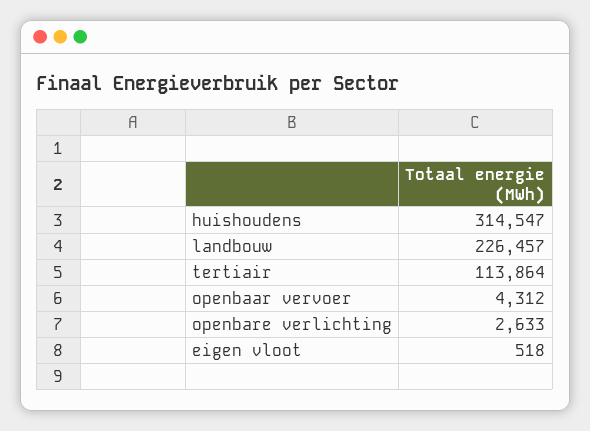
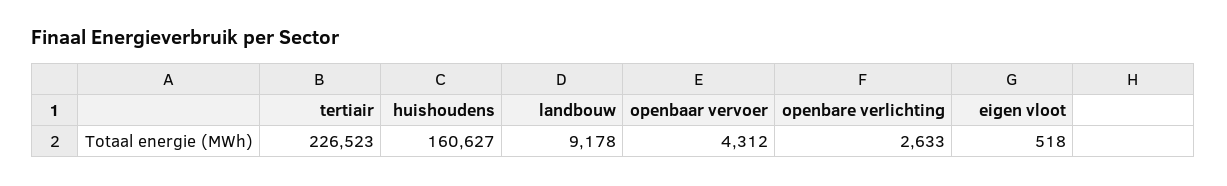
huishoudens: 314547 -> 160627
landbouw: 226457 -> 9178
tertiair: 113864 -> 226523

